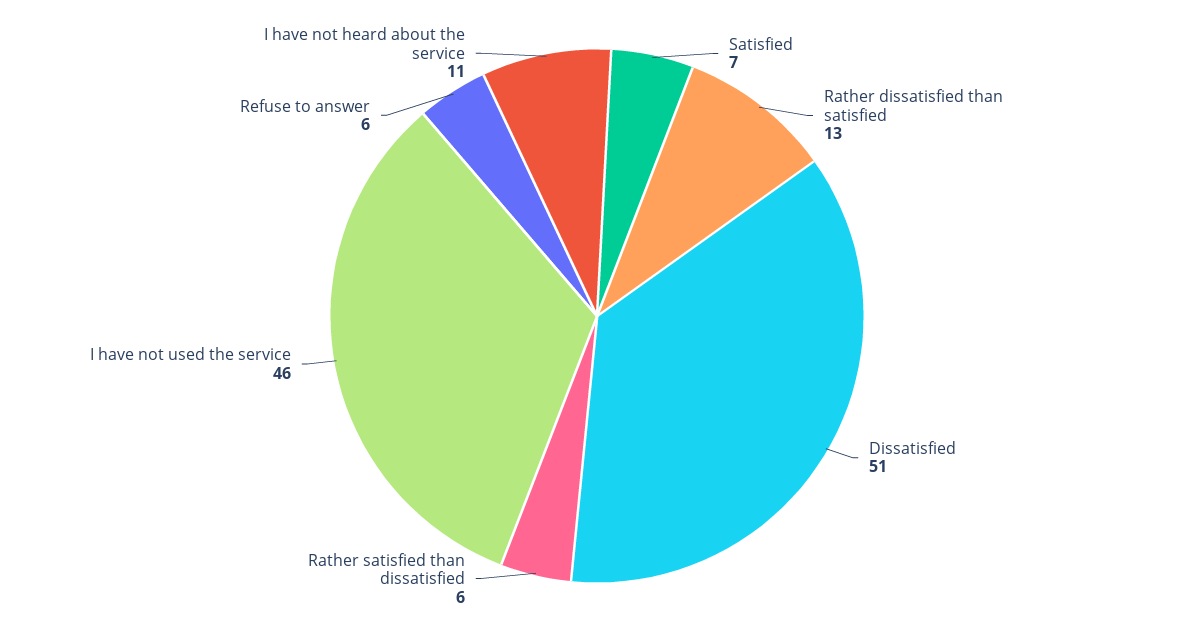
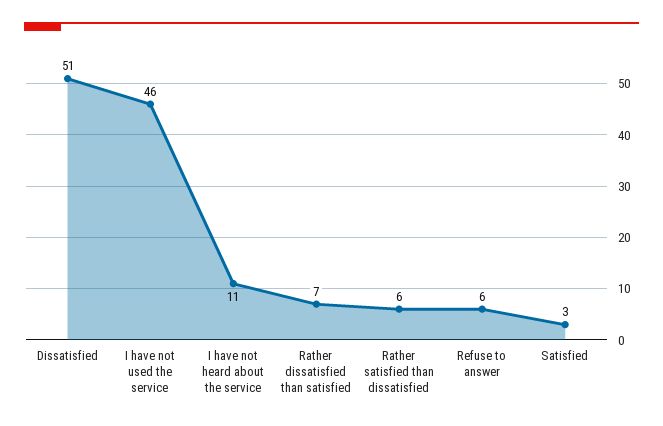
Satisfied: 7 -> 3
Rather dissatisfied than satisfied: 13 -> 7

